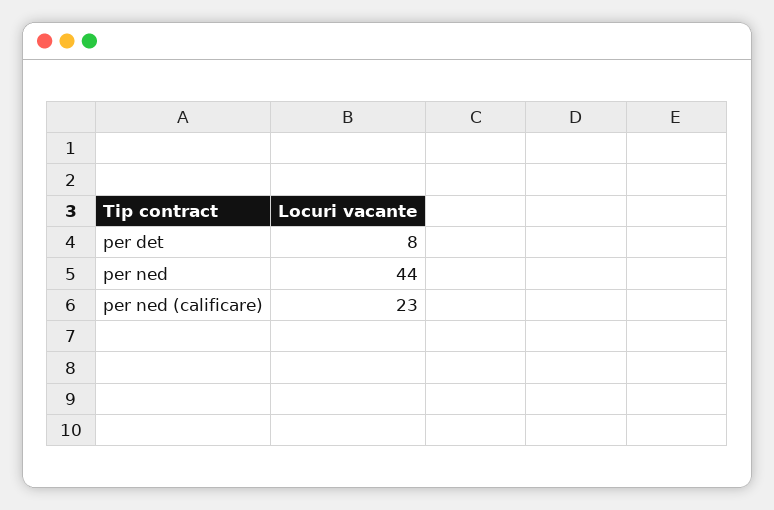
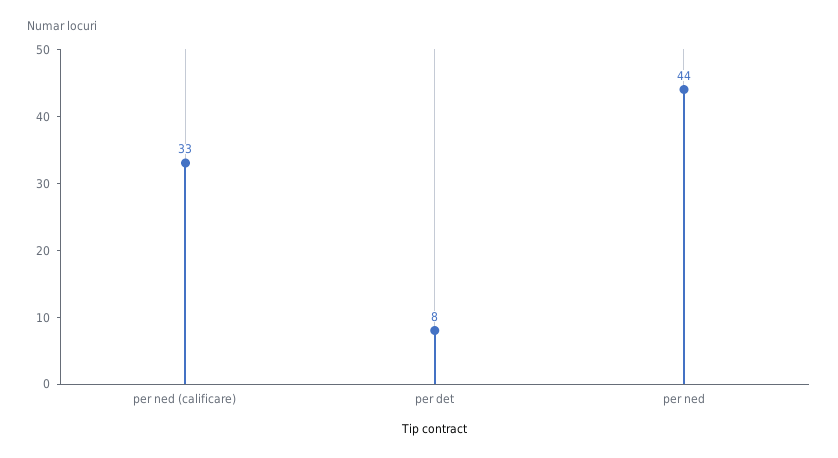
per ned (calificare): 23 -> 33

